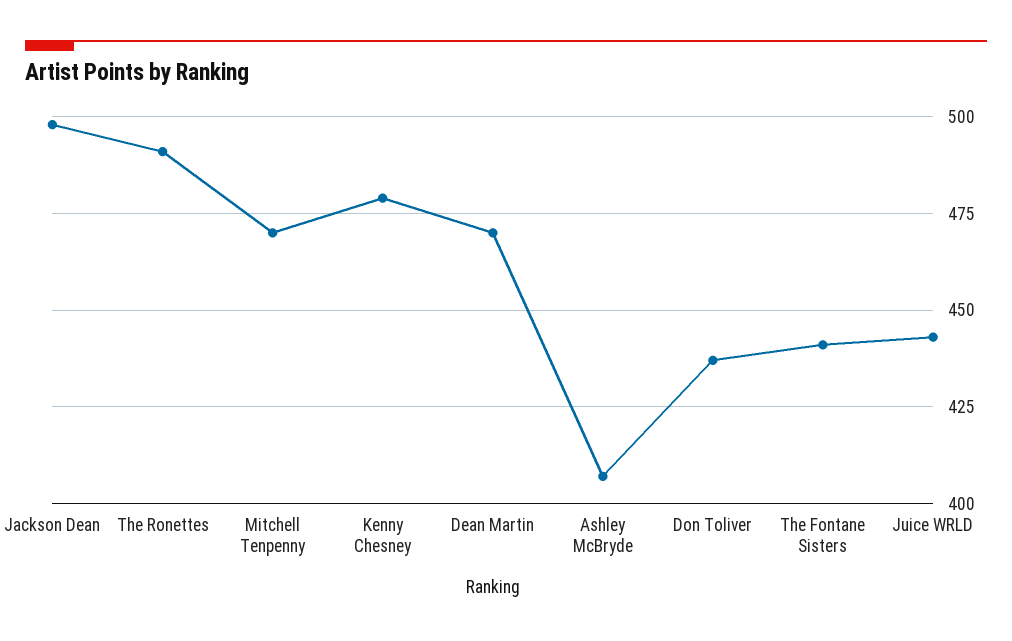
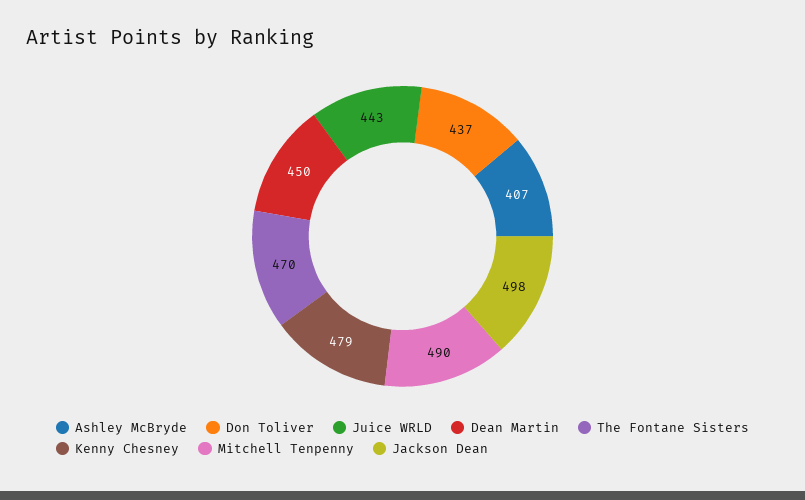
The Ronettes: 490 -> none
Mitchell Tenpenny: 470 -> 490
Dean Martin: 470 -> 450
The Fontane Sisters: 440 -> 470

